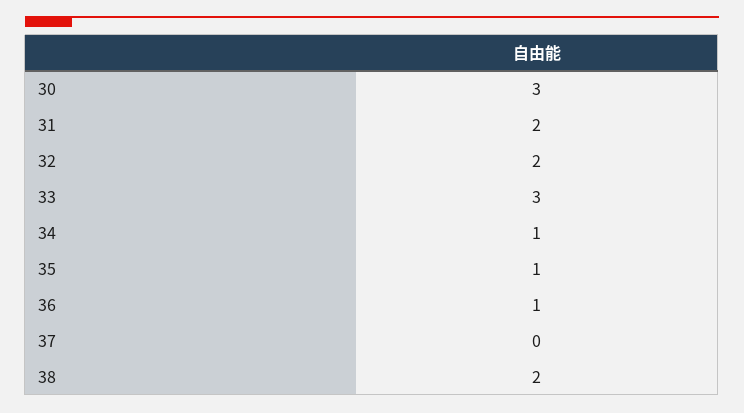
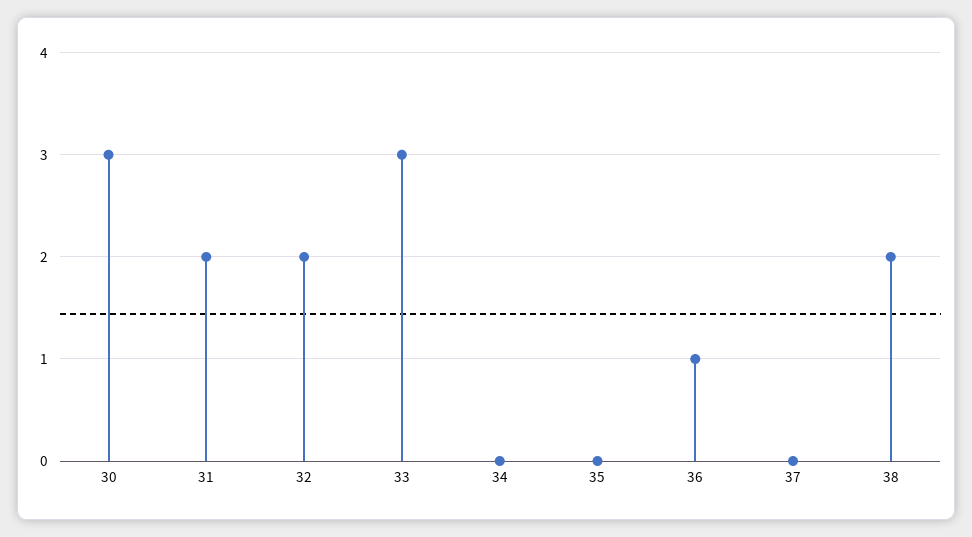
34: 1 -> 0
35: 1 -> 0

